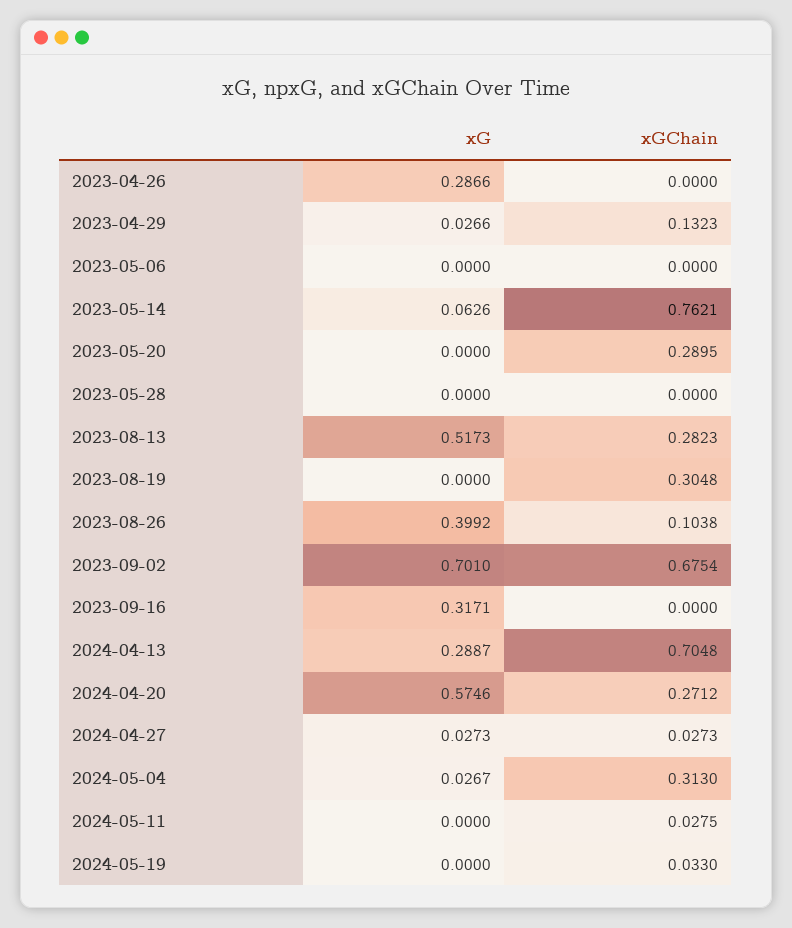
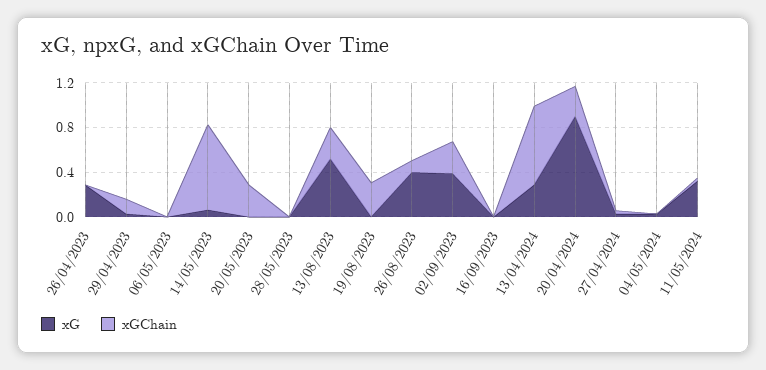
xG, 2023-09-02: 0.701 -> 0.4
xGChain, 2023-09-02: 0.6754 -> 0.3
xG, 2023-09-16: 0.3171 -> 0
xG, 2024-04-20: 0.5746 -> 0.9
xGChain, 2024-05-04: 0.313 -> 0
xG, 2024-05-11: 0 -> 0.3
xG, 2024-05-19: 0 -> none
xGChain, 2024-05-19: 0.033 -> none

